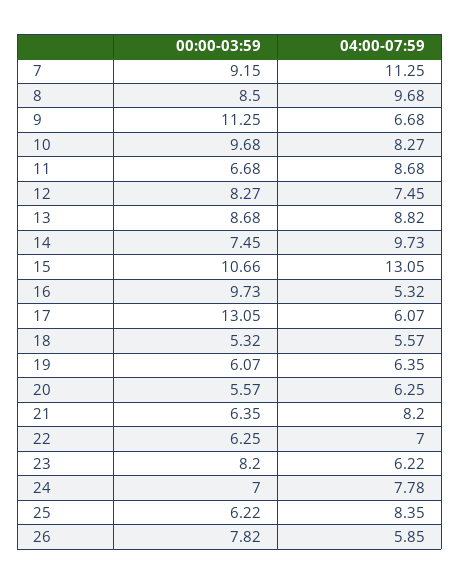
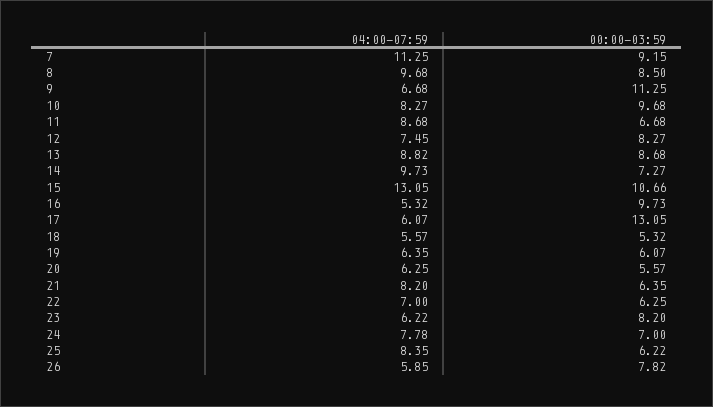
00:00-03:59, 14: 7.45 -> 7.27

